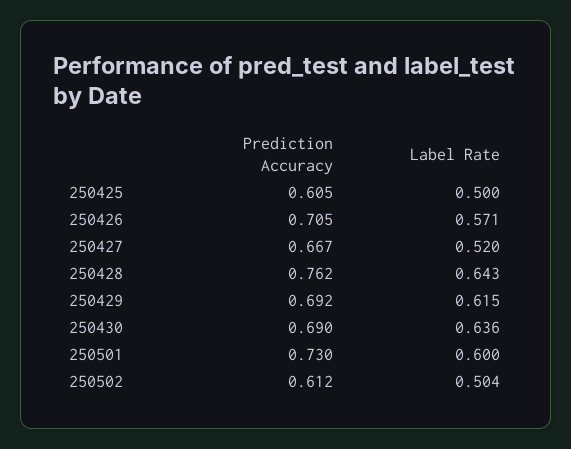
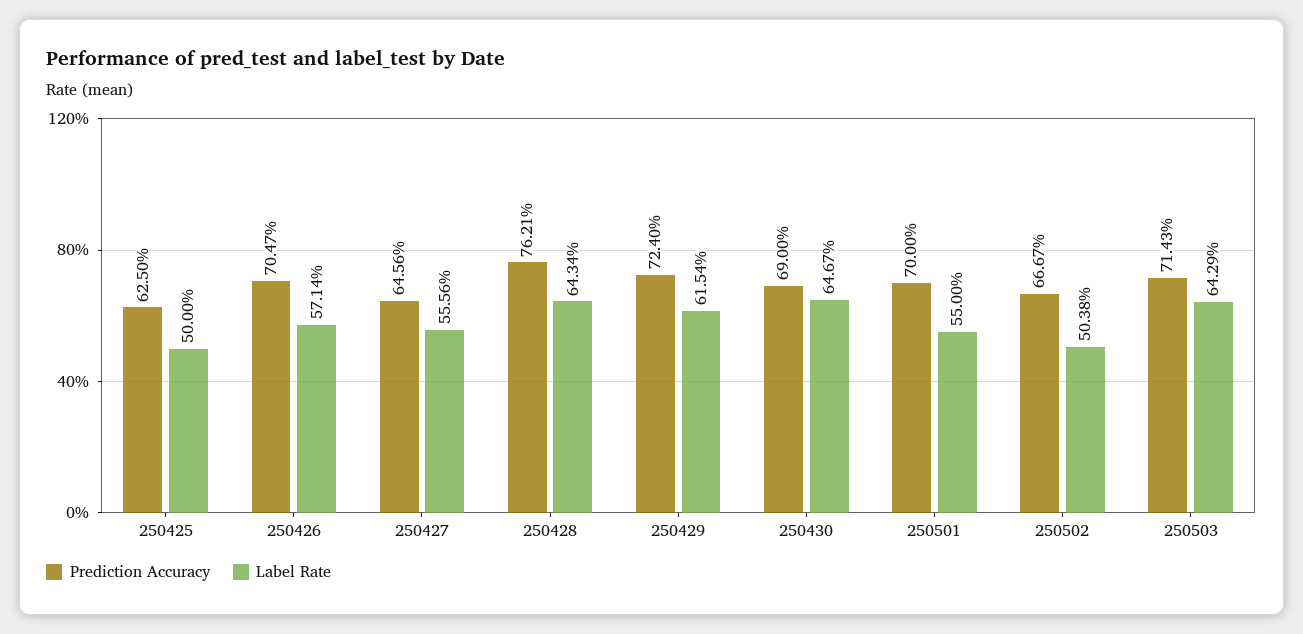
Prediction Accuracy, 250425: 0.605 -> 0.625
Prediction Accuracy, 250427: 0.667 -> 0.6456
Label Rate, 250427: 0.52 -> 0.5556
Prediction Accuracy, 250429: 0.692 -> 0.724
Label Rate, 250430: 0.636 -> 0.6467
Prediction Accuracy, 250501: 0.73 -> 0.7
Label Rate, 250501: 0.6 -> 0.55
Prediction Accuracy, 250502: 0.612 -> 0.6667
Prediction Accuracy, 250503: none -> 0.7143
Label Rate, 250503: none -> 0.6429

